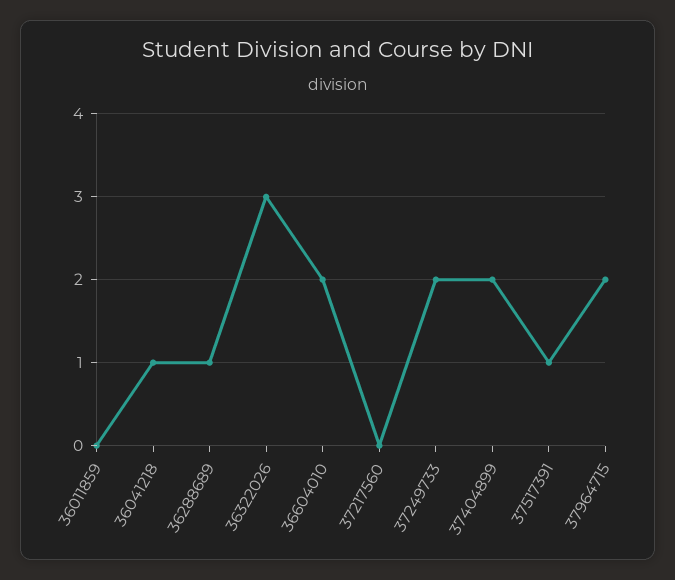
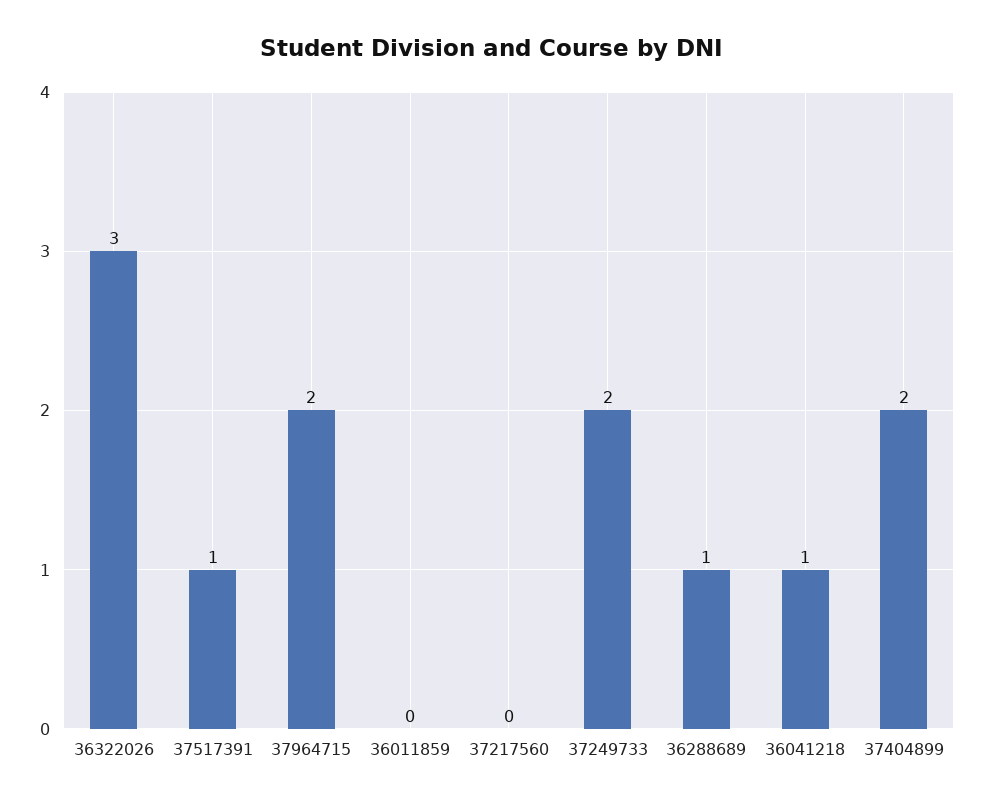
36604010: 2 -> none

